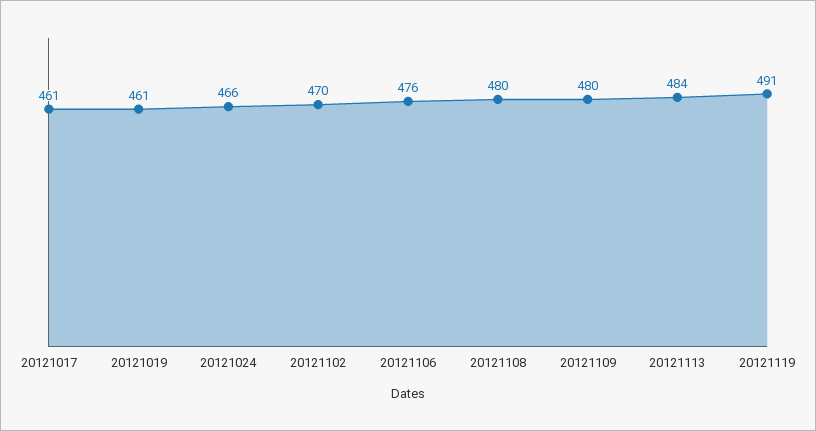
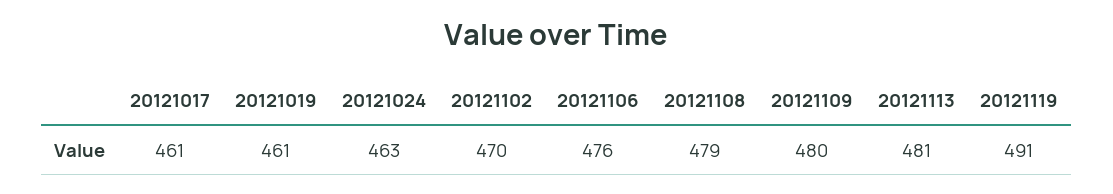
20121024: 466 -> 463
20121108: 480 -> 479
20121113: 484 -> 481

